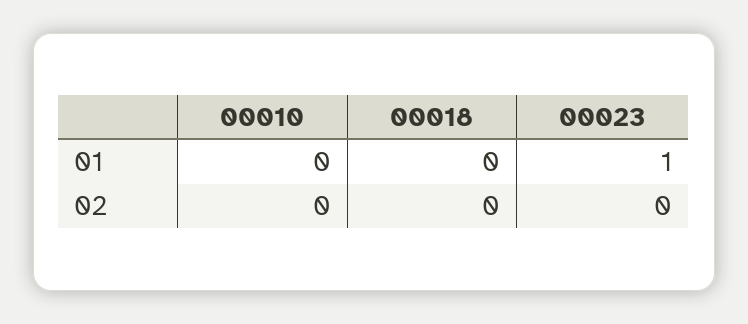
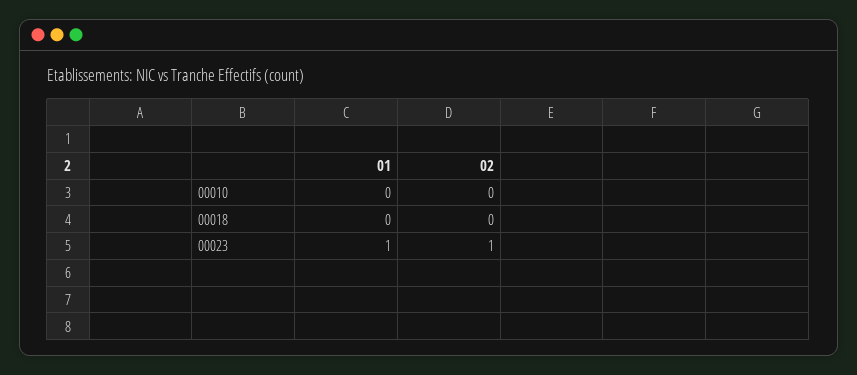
00023, 02: 0 -> 1

